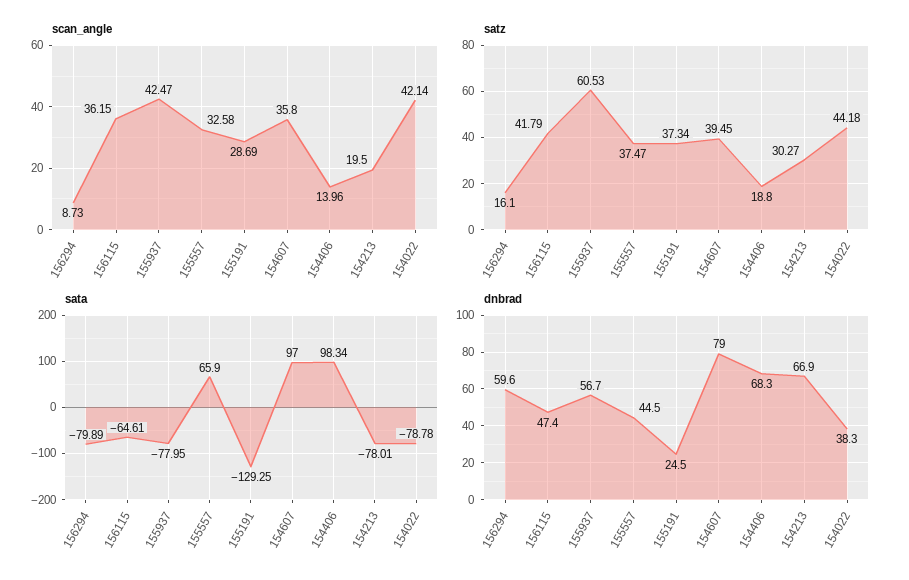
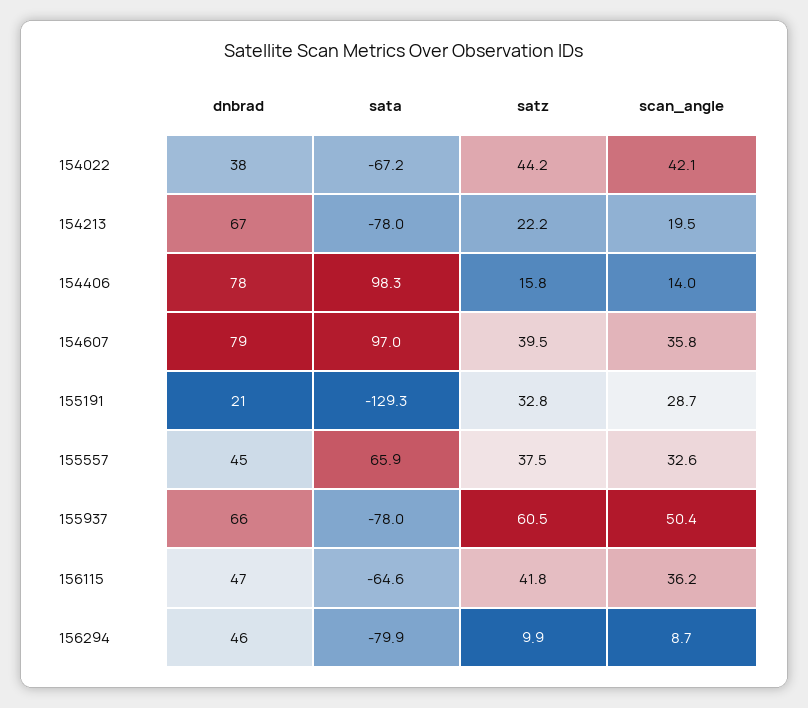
scan_angle, 155937: 42.47 -> 50.4
satz, 156294: 16.1 -> 9.9
satz, 155191: 37.34 -> 32.8
satz, 154406: 18.8 -> 15.8
satz, 154213: 30.27 -> 22.2
sata, 154022: -78.78 -> -67.2
dnbrad, 156294: 59.6 -> 46
dnbrad, 155937: 56.7 -> 66
dnbrad, 155191: 24.5 -> 21
dnbrad, 154406: 68.3 -> 78

